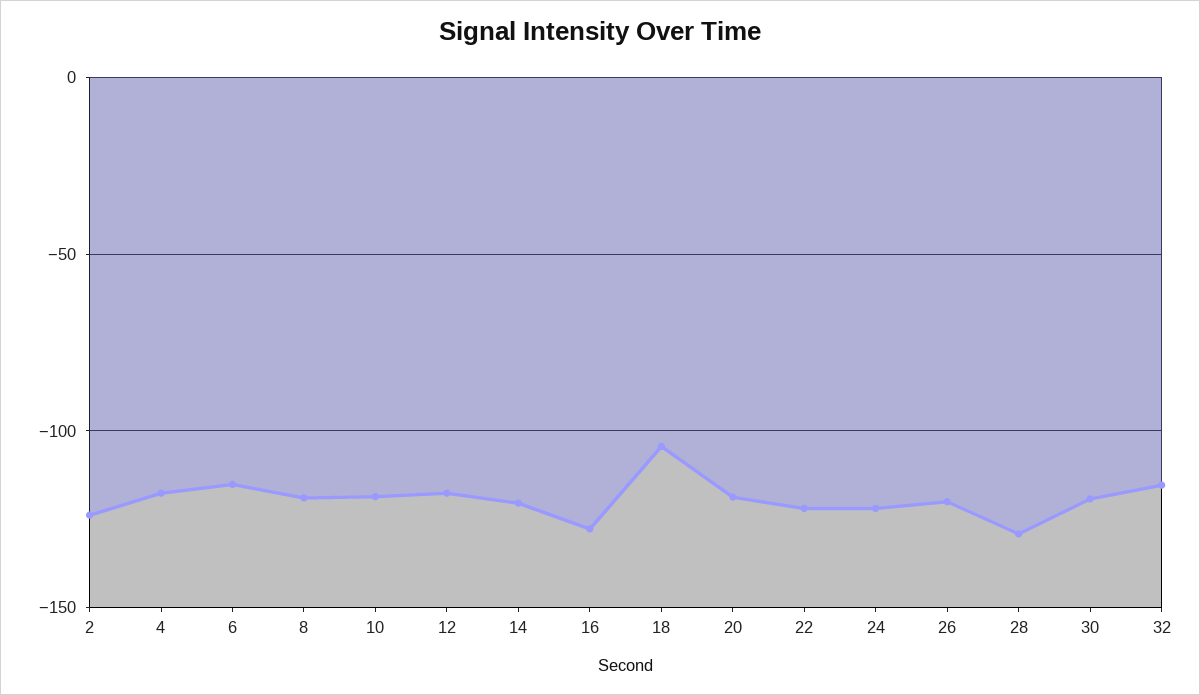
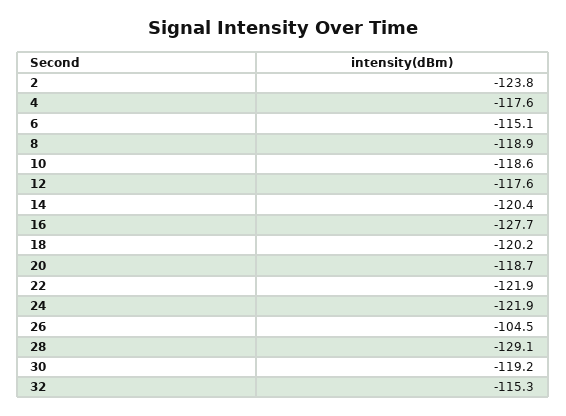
18: -105 -> -120.2
26: -120 -> -104.5

